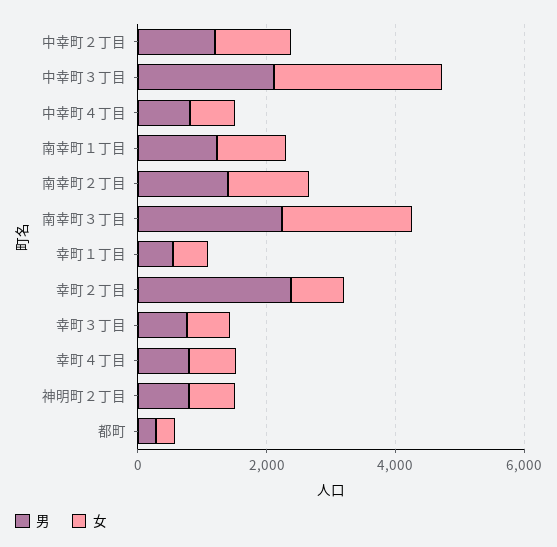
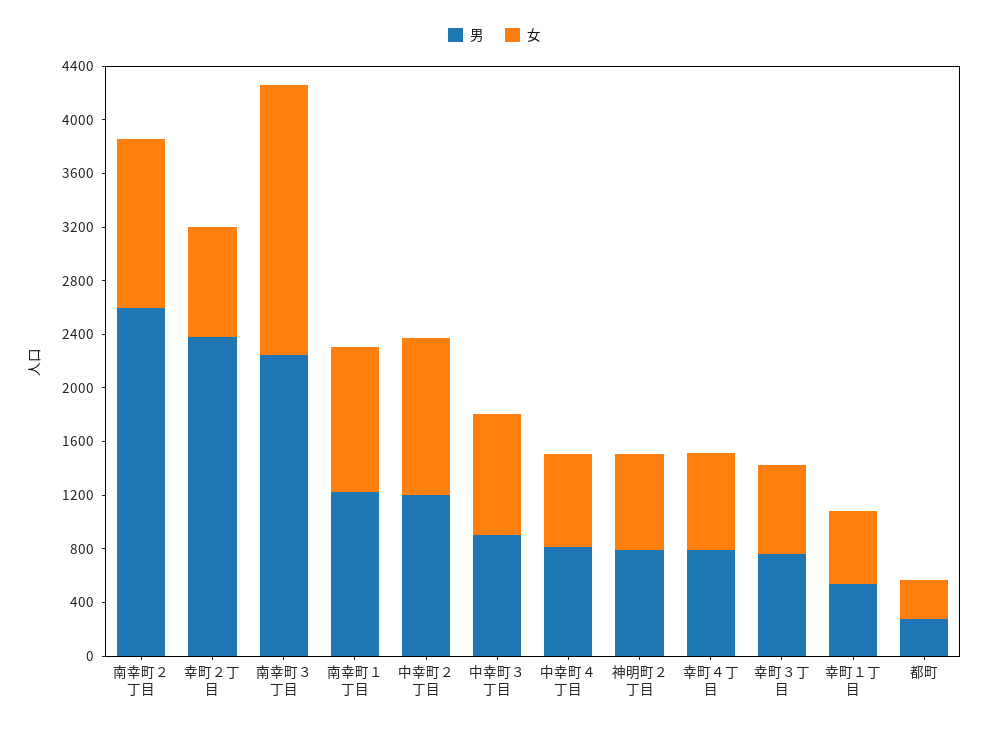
男, 中幸町３丁目: 2000 -> 900
女, 中幸町３丁目: 2500 -> 900
男, 南幸町２丁目: 1500 -> 2600

